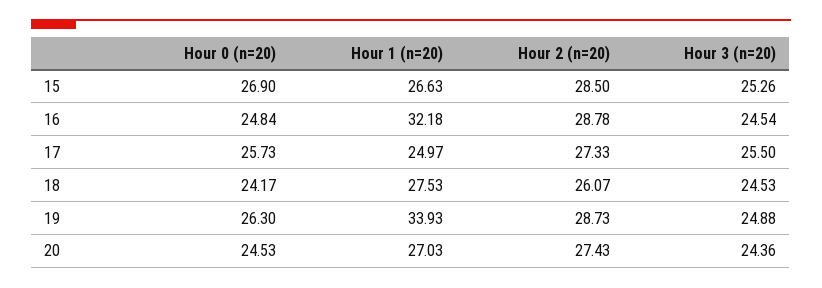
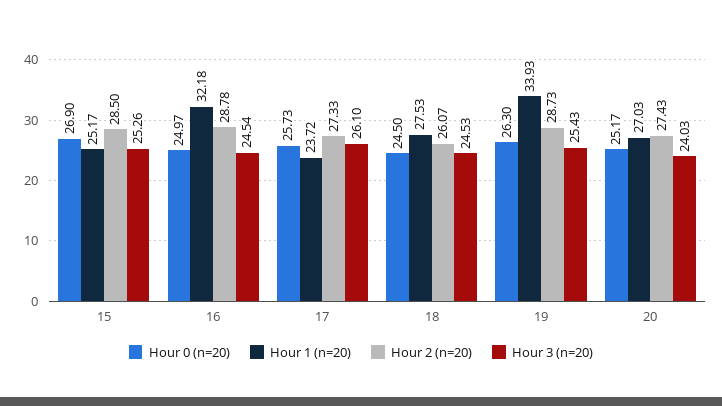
Hour 1 (n=20), 15: 26.63 -> 25.17
Hour 0 (n=20), 16: 24.84 -> 24.97
Hour 1 (n=20), 17: 24.97 -> 23.72
Hour 3 (n=20), 17: 25.5 -> 26.1
Hour 0 (n=20), 18: 24.17 -> 24.5
Hour 3 (n=20), 19: 24.88 -> 25.43
Hour 0 (n=20), 20: 24.53 -> 25.17
Hour 3 (n=20), 20: 24.36 -> 24.03

